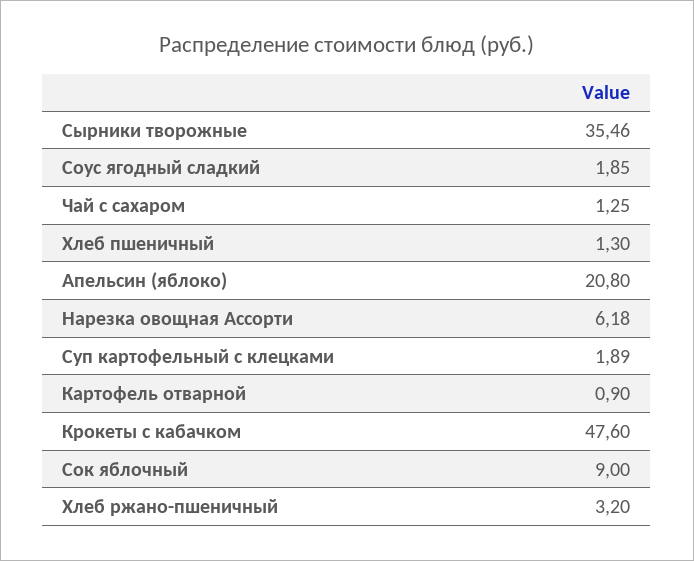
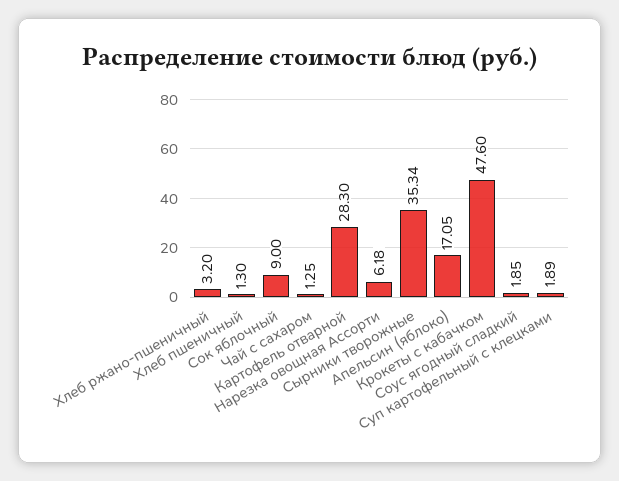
Сырники творожные: 35.46 -> 35.34
Апельсин (яблоко): 20.8 -> 17.05
Картофель отварной: 0.9 -> 28.3

